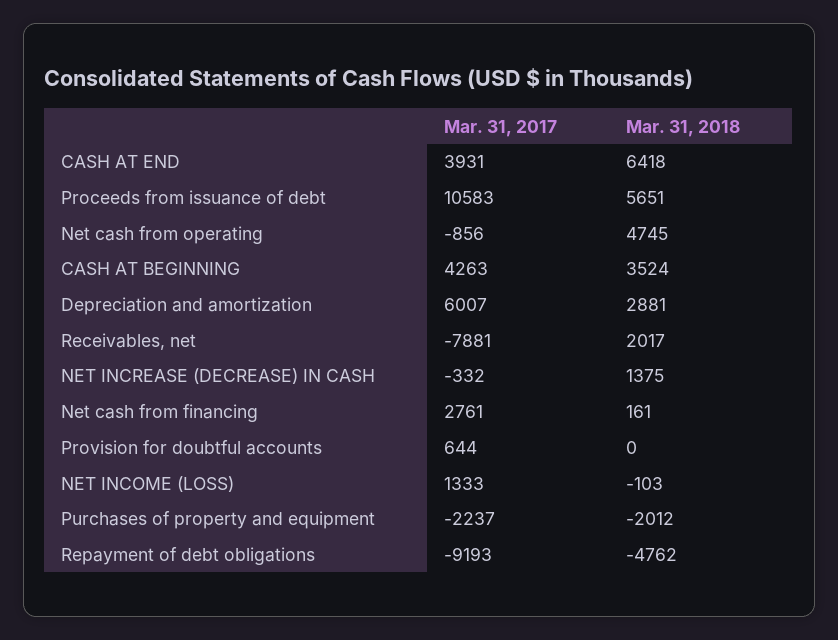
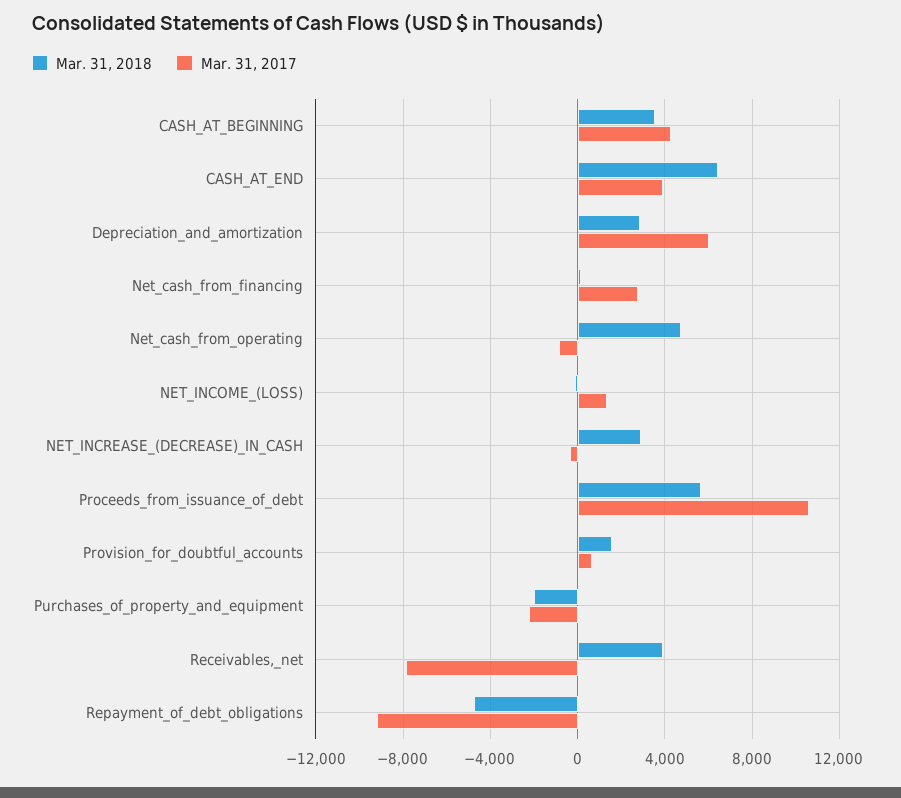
Mar. 31, 2018, Receivables, net: 2017 -> 4000
Mar. 31, 2018, NET INCREASE (DECREASE) IN CASH: 1375 -> 3000
Mar. 31, 2018, Provision for doubtful accounts: 0 -> 1500

